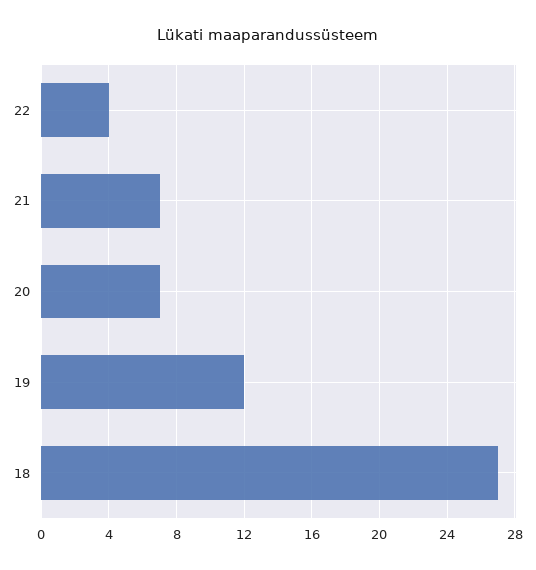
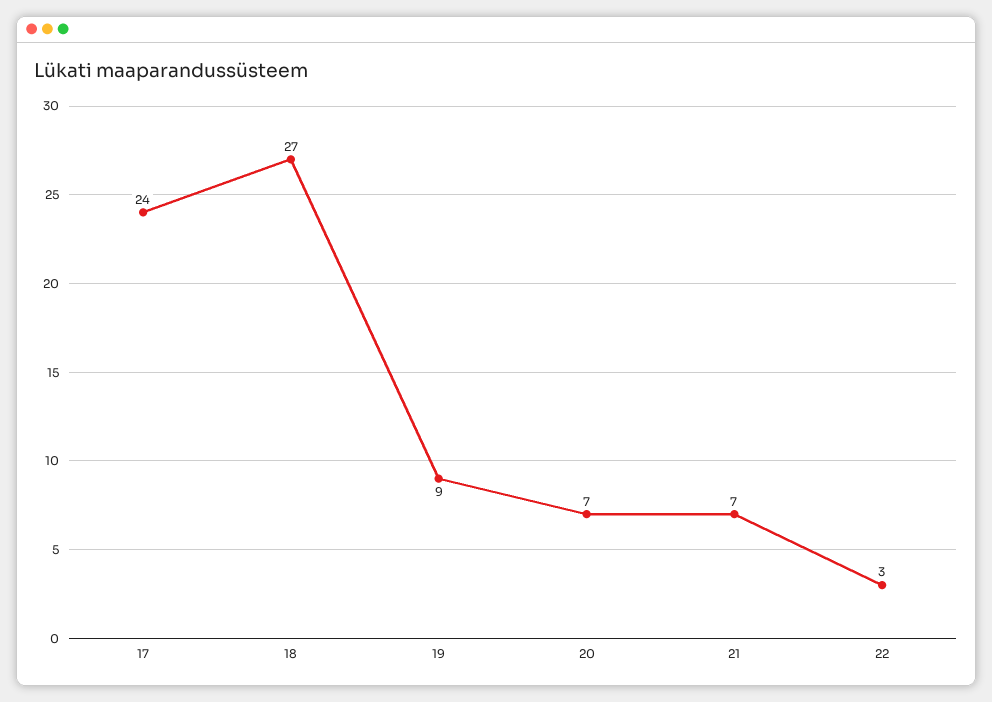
22: 4 -> 3
19: 12 -> 9
17: none -> 24

